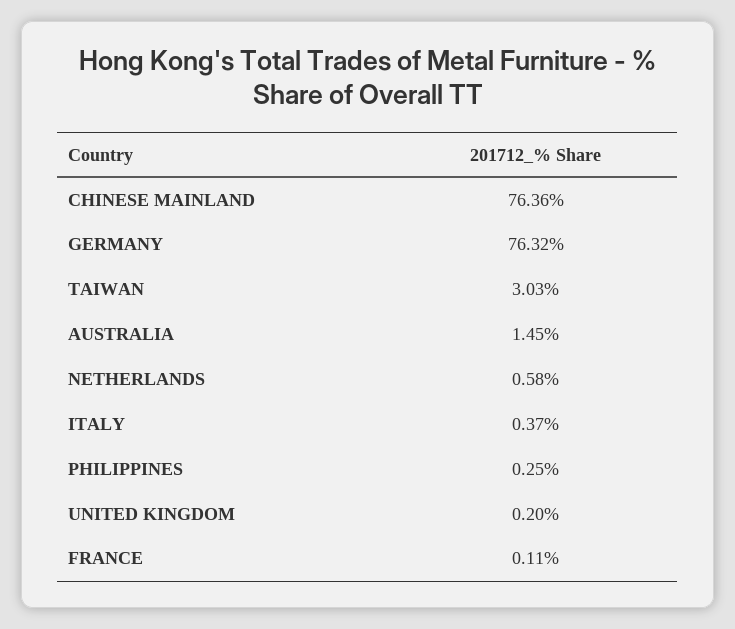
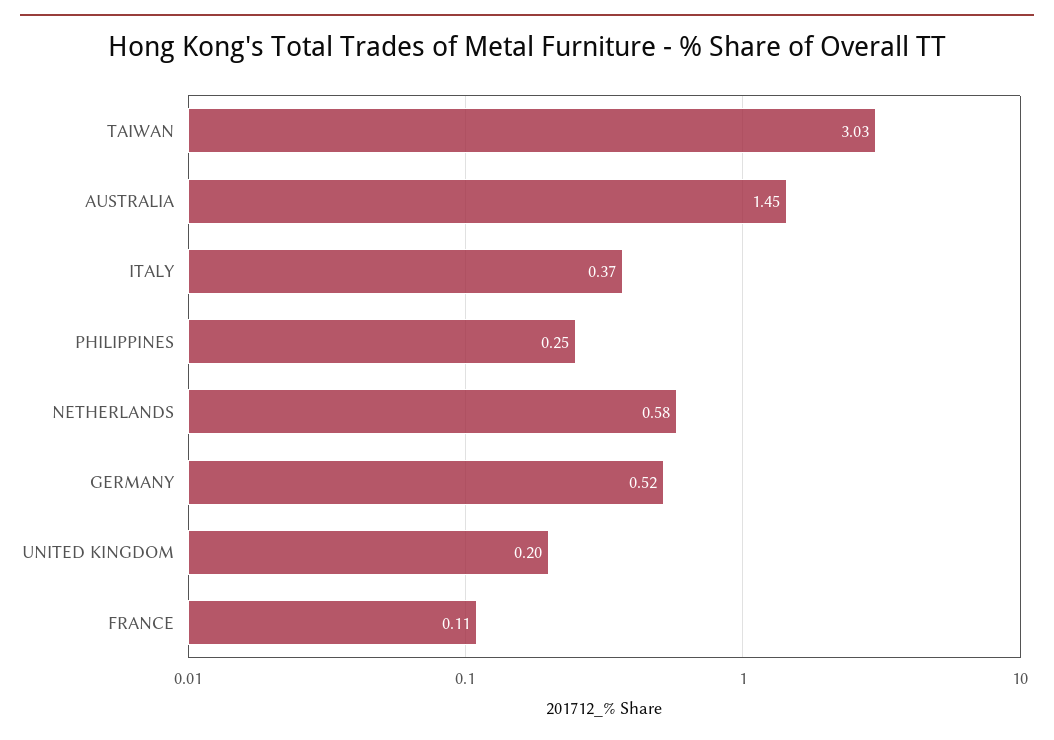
CHINESE MAINLAND: 76.36 -> none
GERMANY: 76.32 -> 0.52

